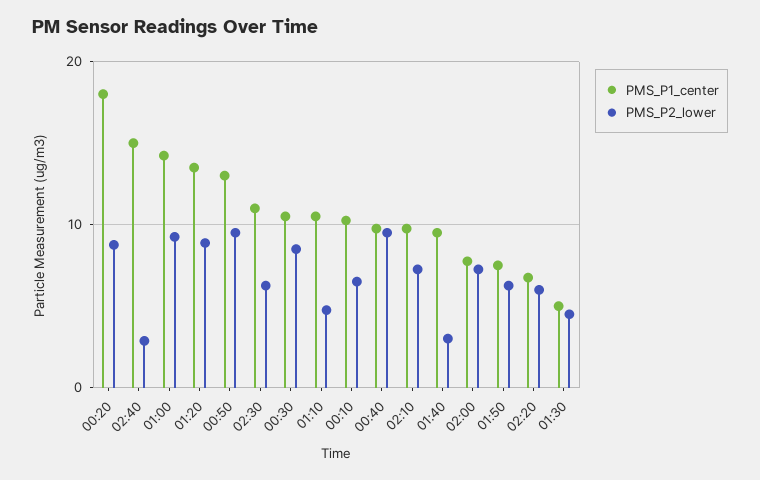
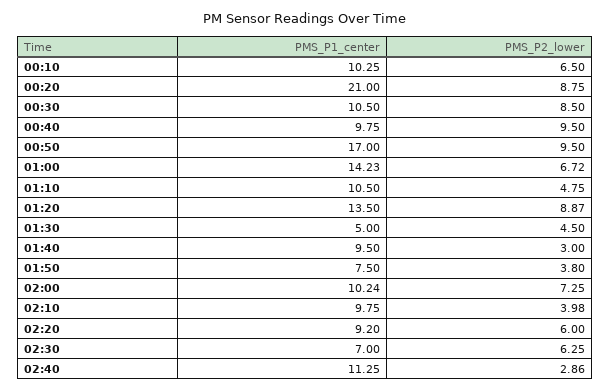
PMS_P1_center, 00:20: 18 -> 21
PMS_P1_center, 02:40: 15 -> 11.25
PMS_P2_lower, 01:00: 9 -> 6.72
PMS_P1_center, 00:50: 13 -> 17
PMS_P1_center, 02:30: 11 -> 7
PMS_P2_lower, 02:10: 7 -> 3.98
PMS_P1_center, 02:00: 8 -> 10.24
PMS_P2_lower, 01:50: 6 -> 3.8
PMS_P1_center, 02:20: 7 -> 9.2

